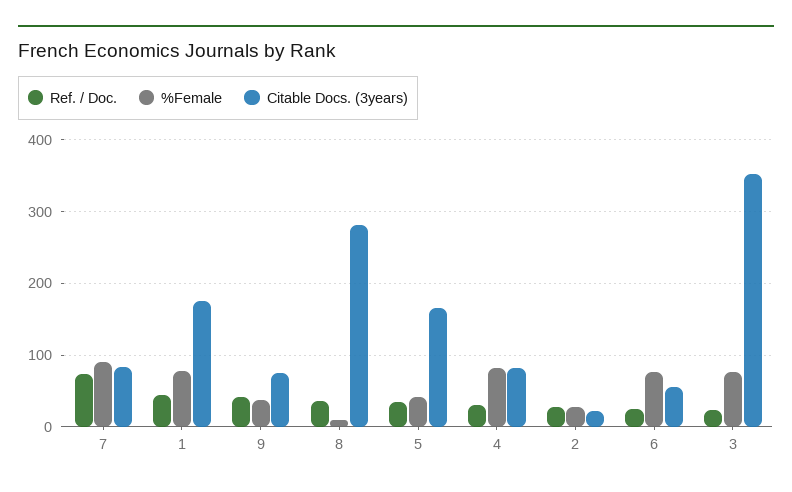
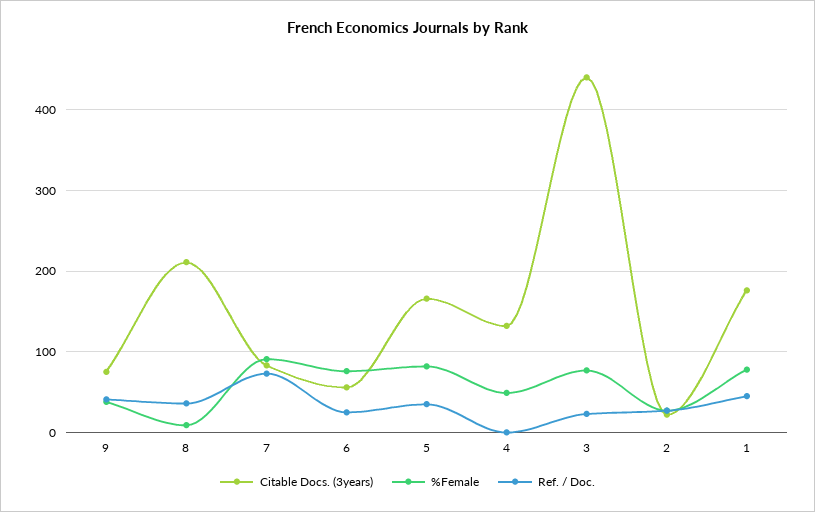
Citable Docs. (3years), 8: 280 -> 210
%Female, 5: 40 -> 80
Ref. / Doc., 4: 30 -> 0
%Female, 4: 80 -> 50
Citable Docs. (3years), 4: 80 -> 130
Citable Docs. (3years), 3: 350 -> 440

